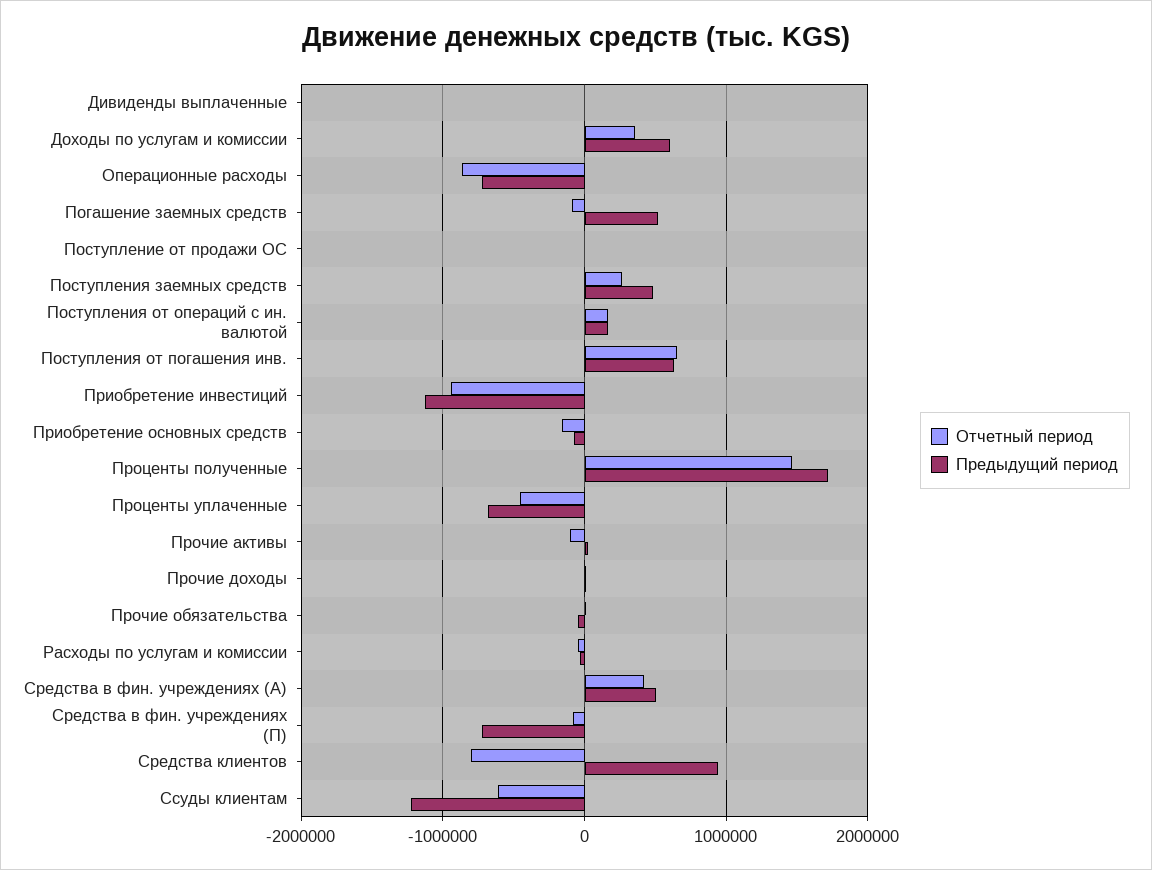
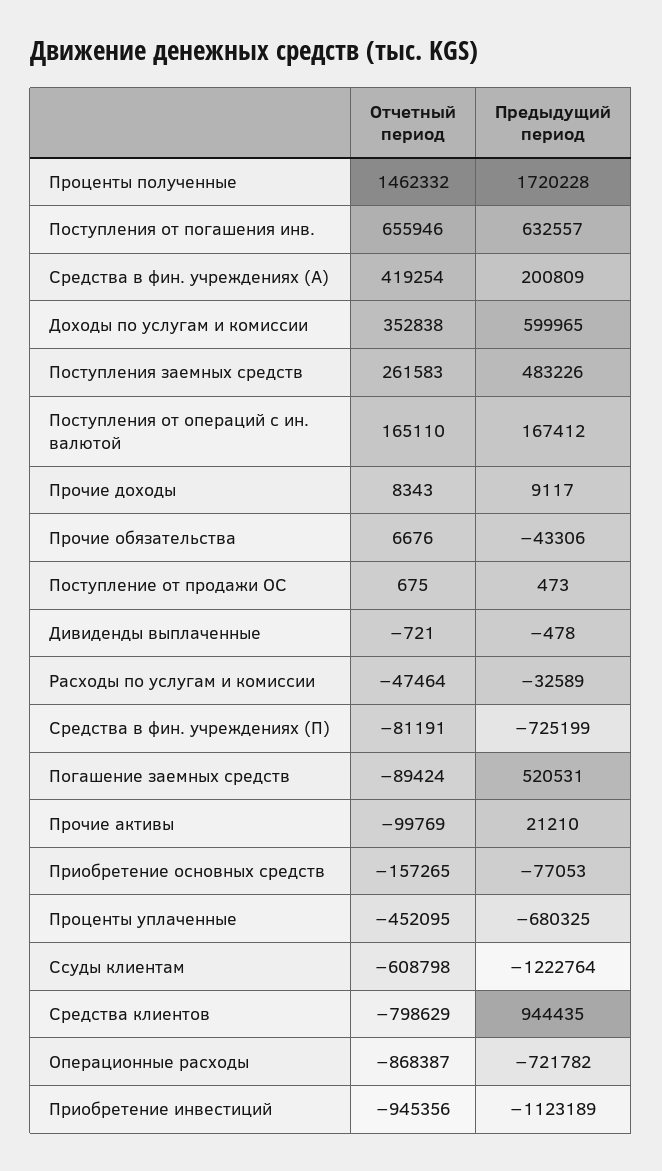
Предыдущий период, Средства в фин. учреждениях (А): 500000 -> 200809

